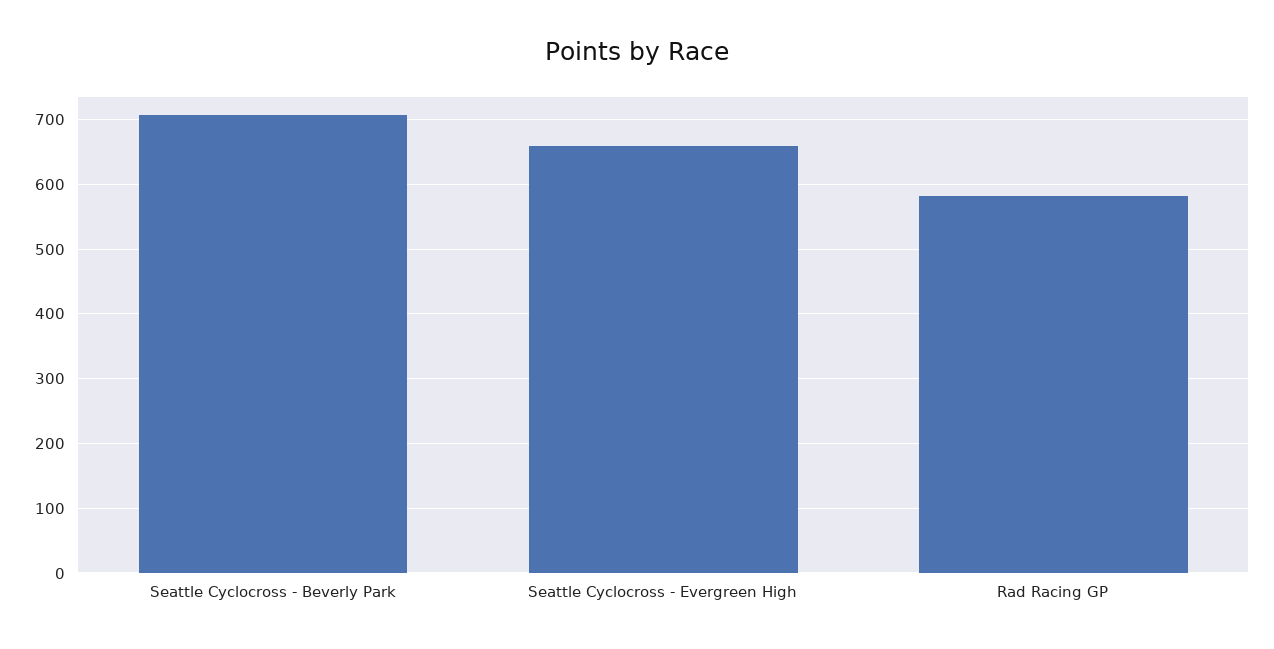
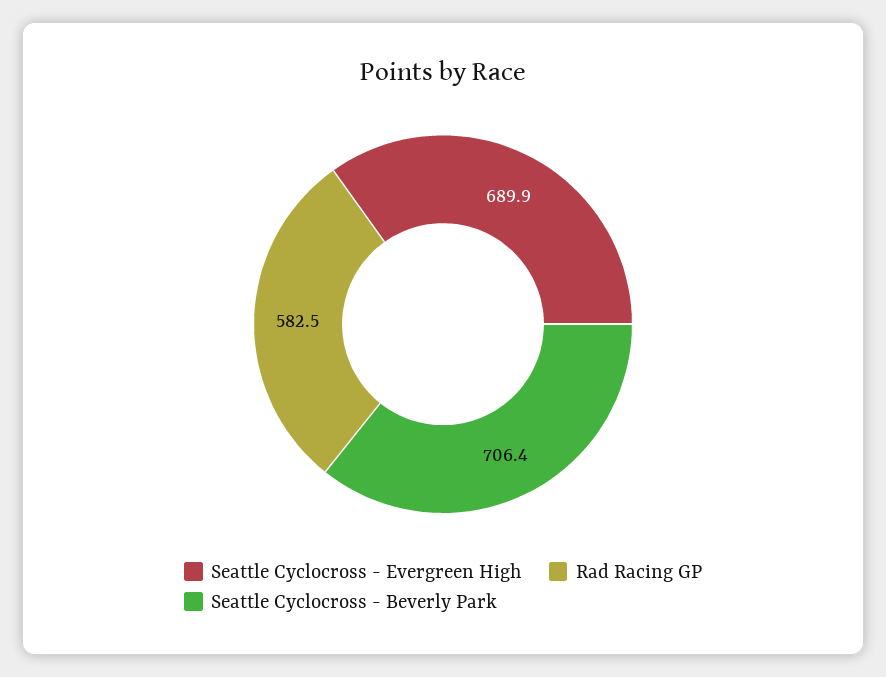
Seattle Cyclocross - Evergreen High: 660 -> 689.9

